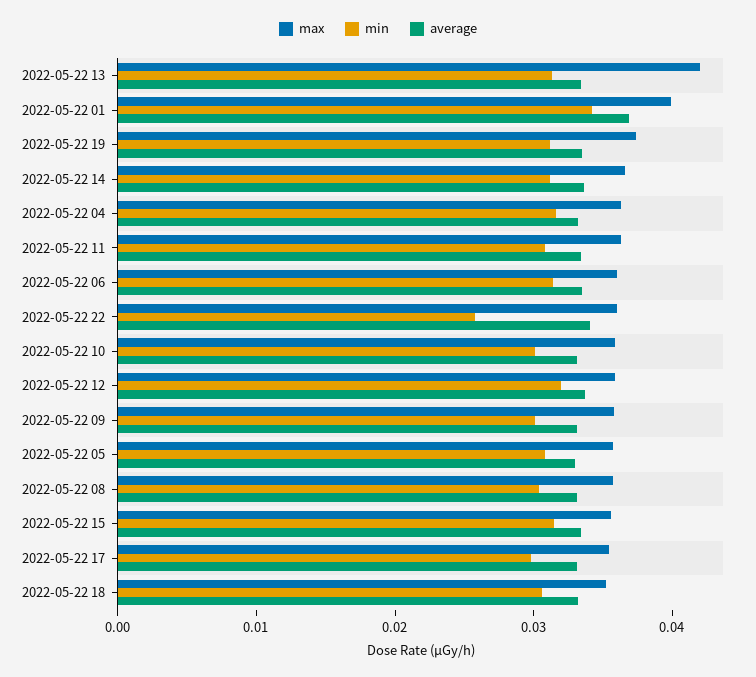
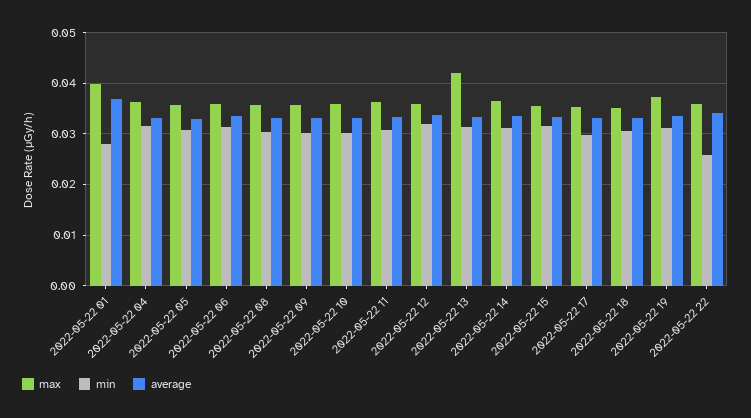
min, 2022-05-22 01: 0.034 -> 0.028

